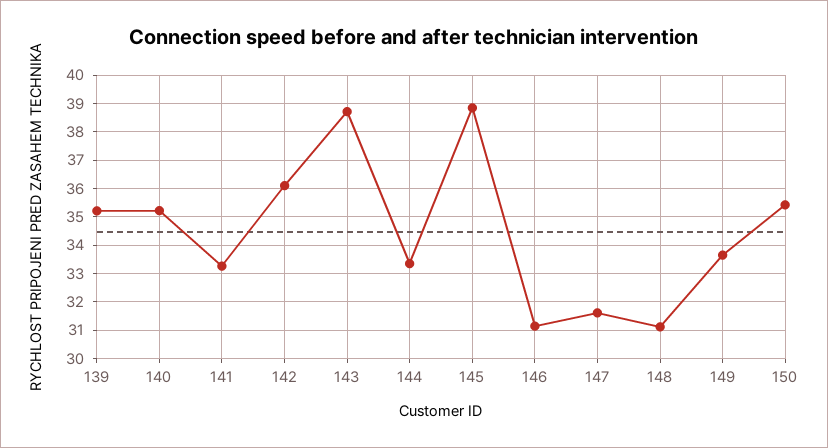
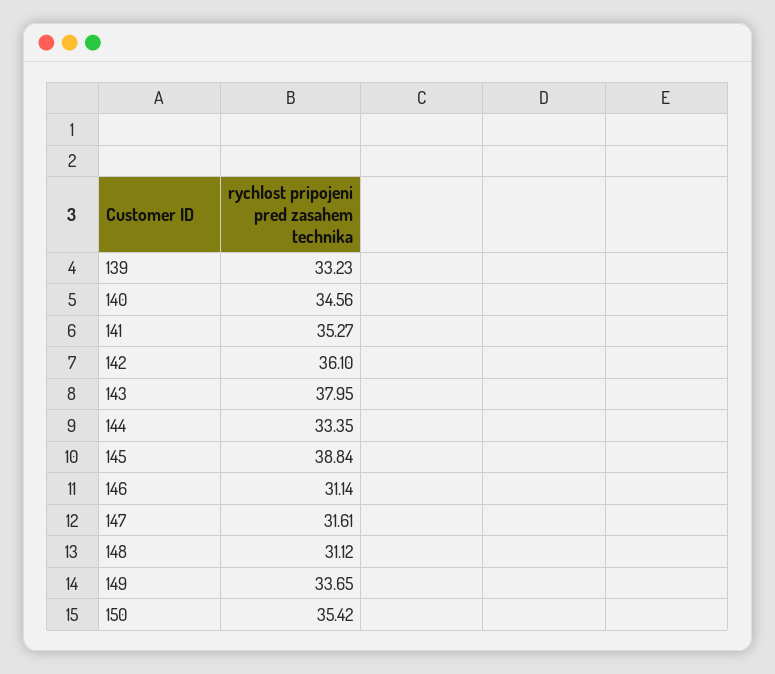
139: 35.25 -> 33.23
140: 35.25 -> 34.56
141: 33.25 -> 35.27
143: 38.75 -> 37.95

